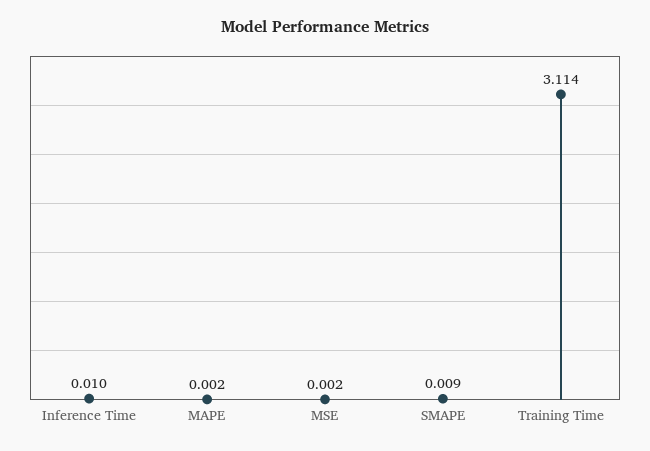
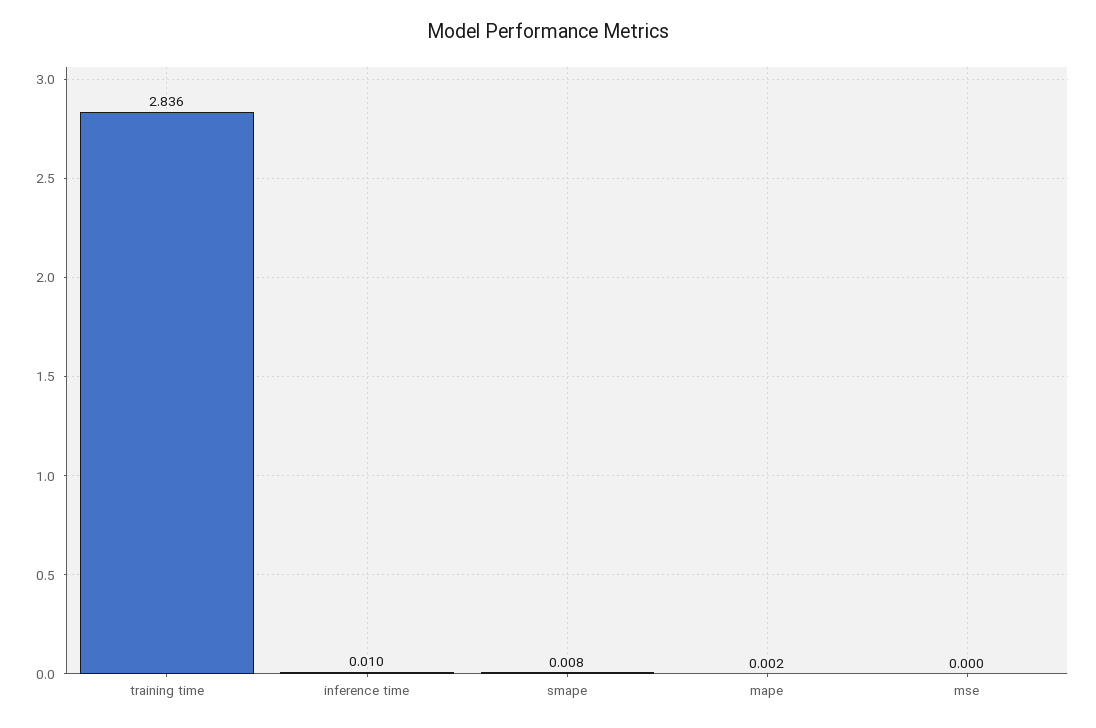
MSE: 0.002 -> 0
SMAPE: 0.009 -> 0.008
Training Time: 3.114 -> 2.836

